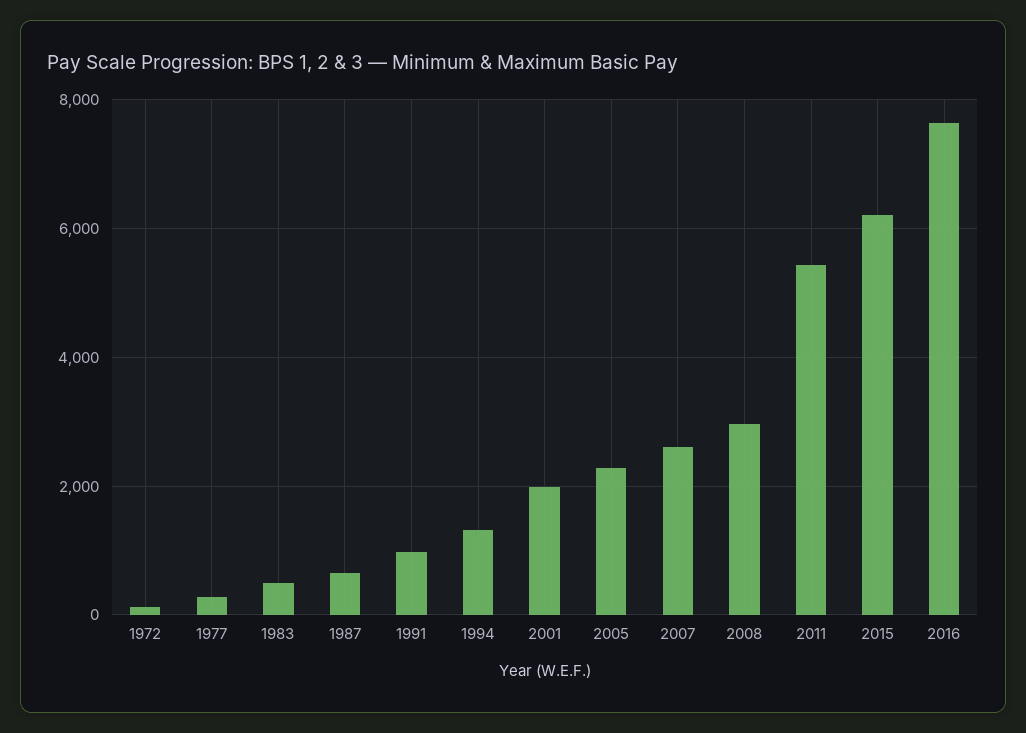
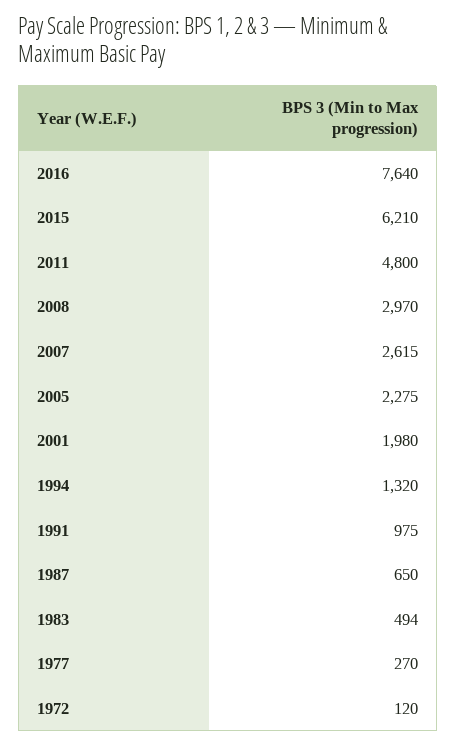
2011: 5400 -> 4800

